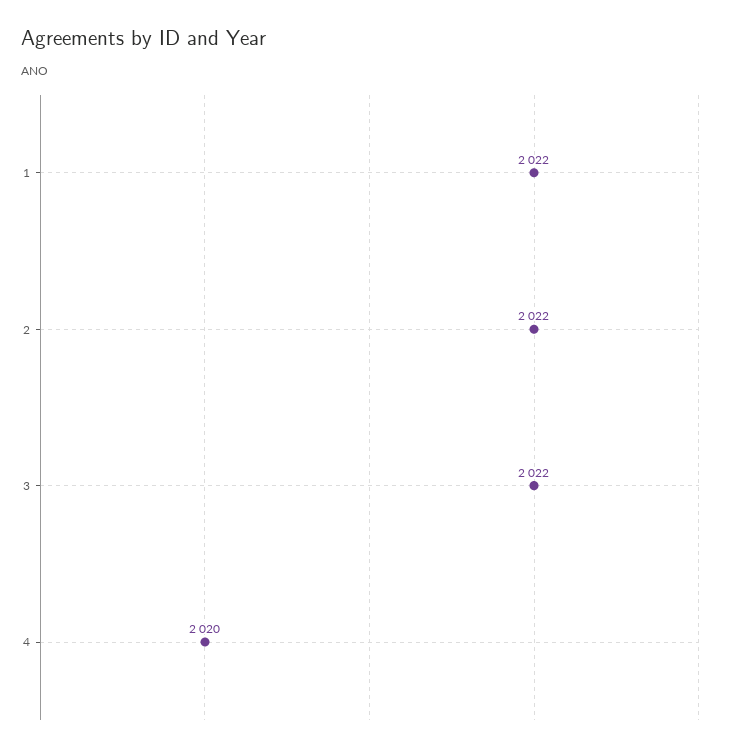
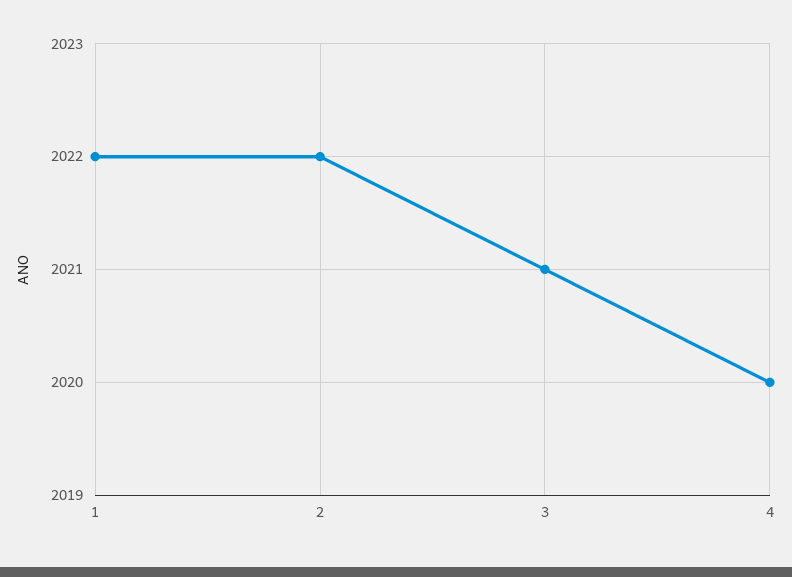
3: 2022 -> 2021

